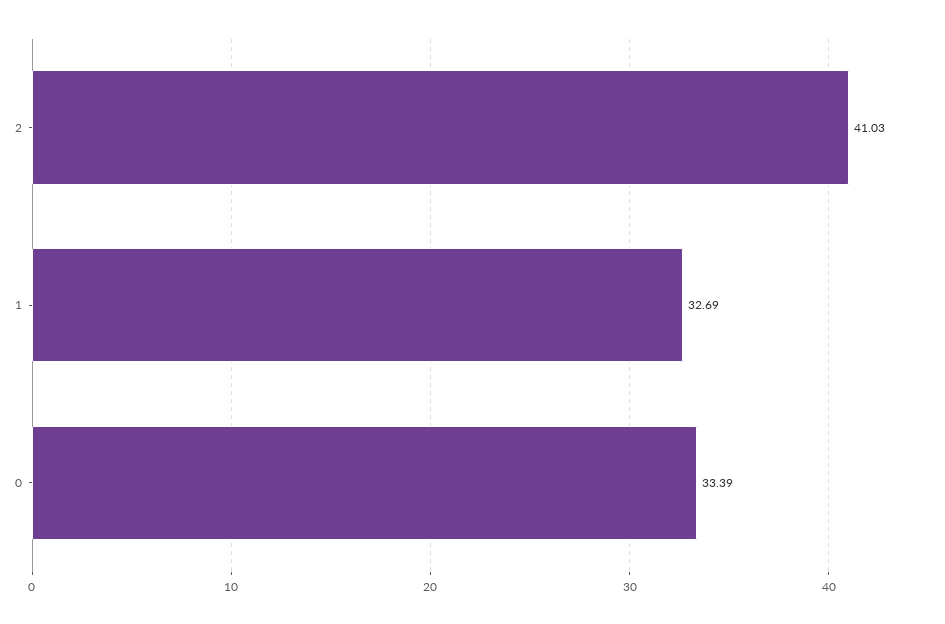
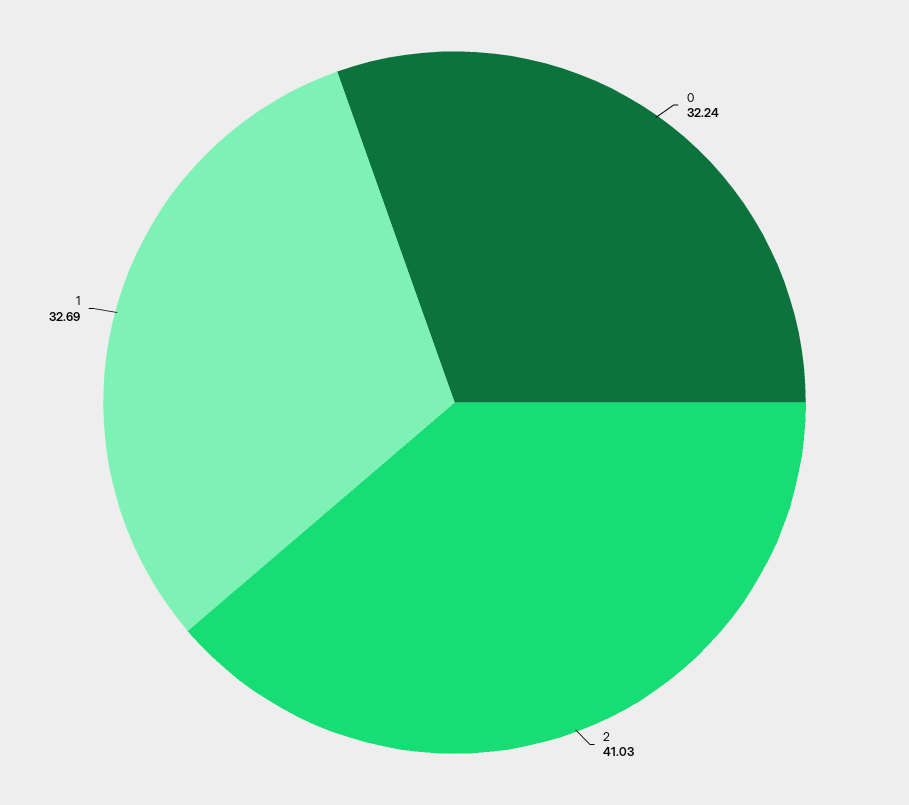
0: 33.39 -> 32.24

